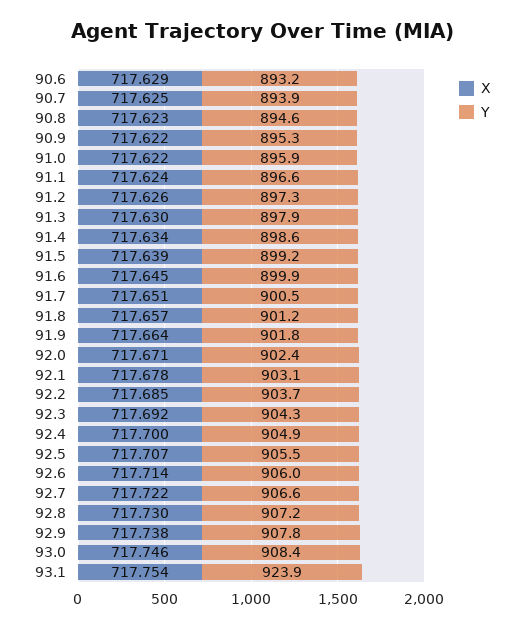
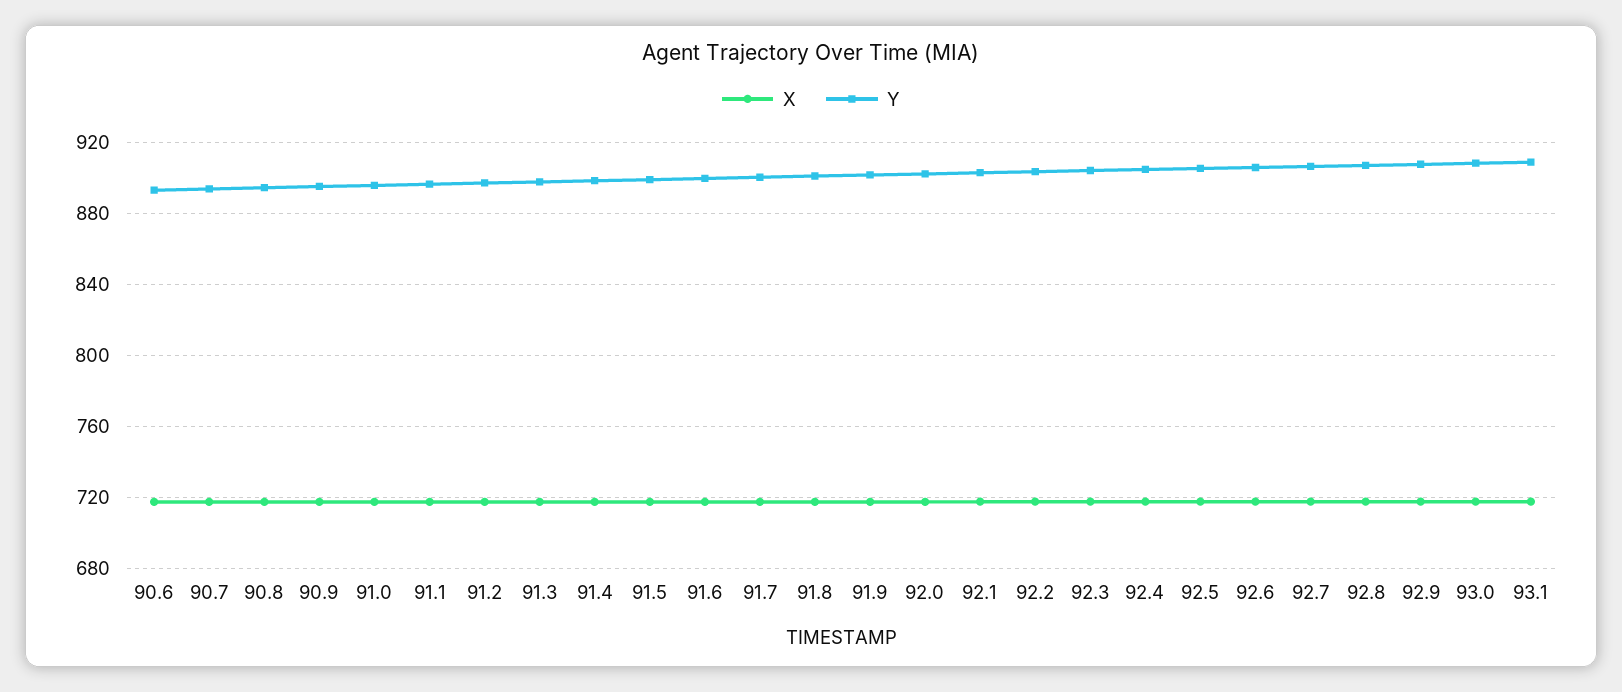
Y, 93.1: 923.9 -> 910

